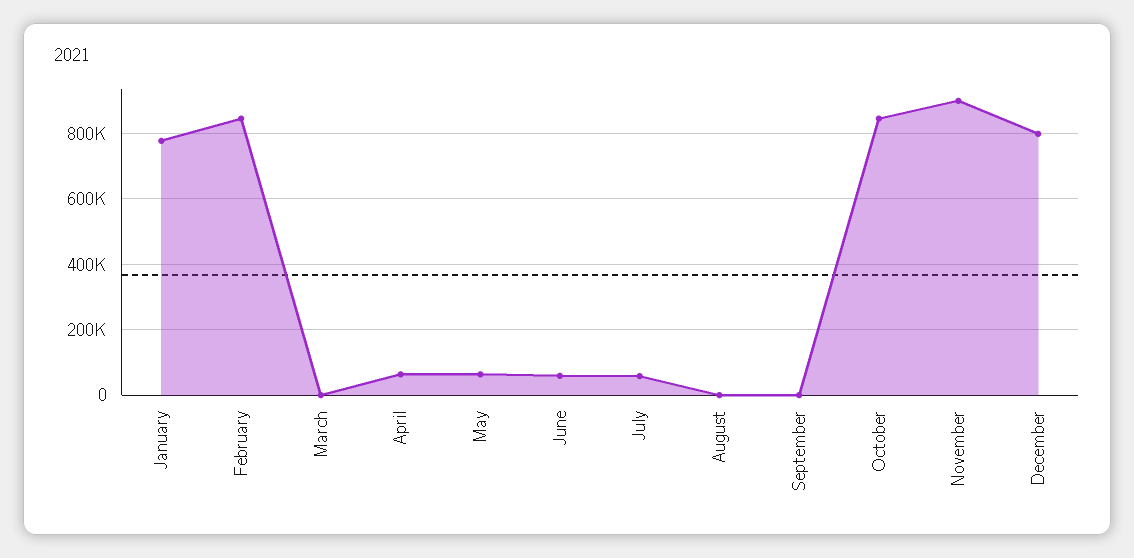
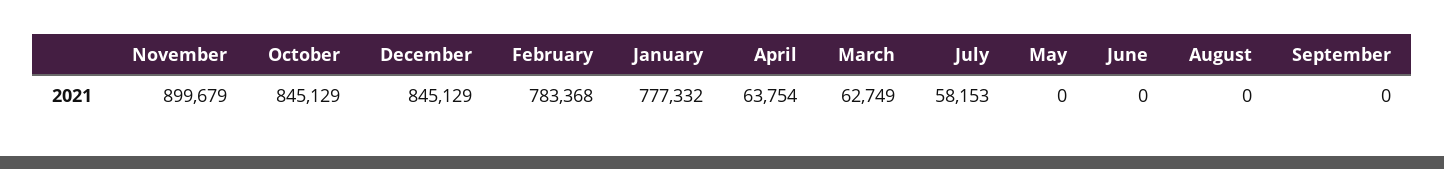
February: 840000 -> 783368
March: 0 -> 62749
May: 60000 -> 0
June: 60000 -> 0
December: 800000 -> 845129

